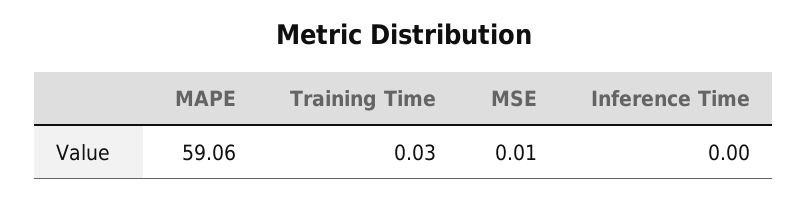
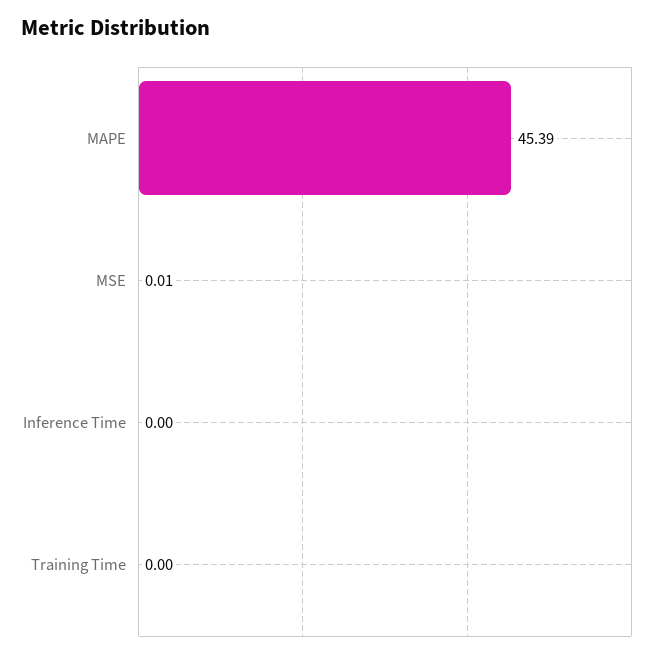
MAPE: 59.06 -> 45.39
Training Time: 0.03 -> 0

